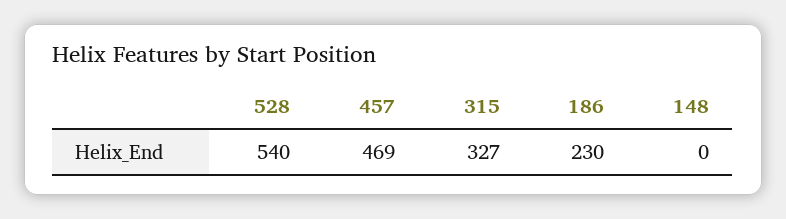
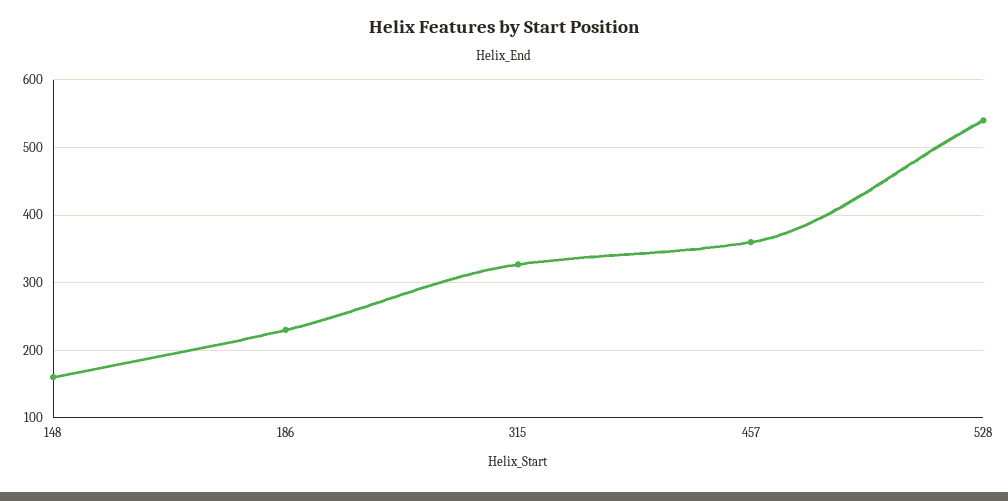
457: 469 -> 360
148: 0 -> 160

